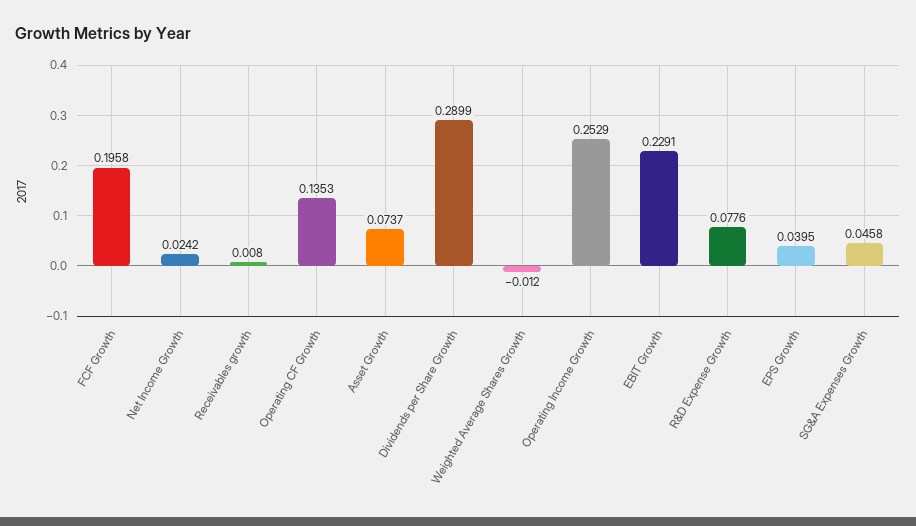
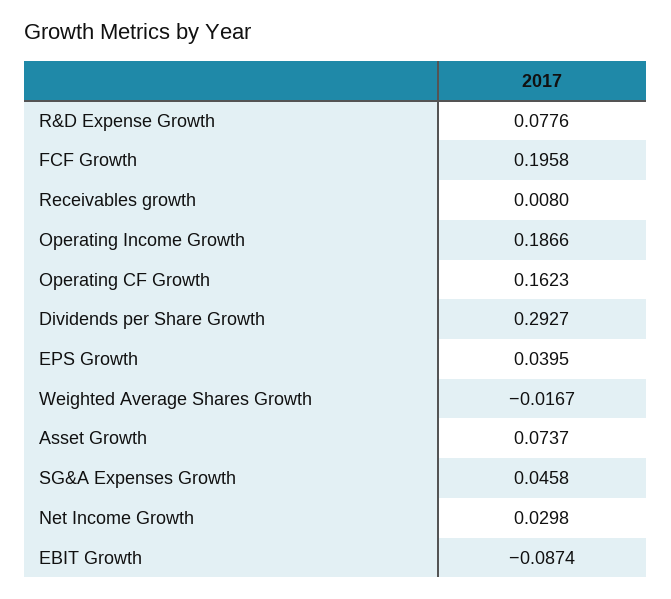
Net Income Growth: 0.0242 -> 0.0298
Operating CF Growth: 0.1353 -> 0.1623
Dividends per Share Growth: 0.2899 -> 0.2927
Weighted Average Shares Growth: -0.012 -> -0.0167
Operating Income Growth: 0.2529 -> 0.1866
EBIT Growth: 0.2291 -> -0.0874

